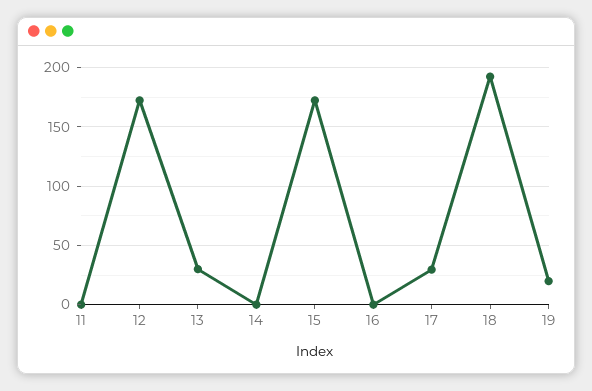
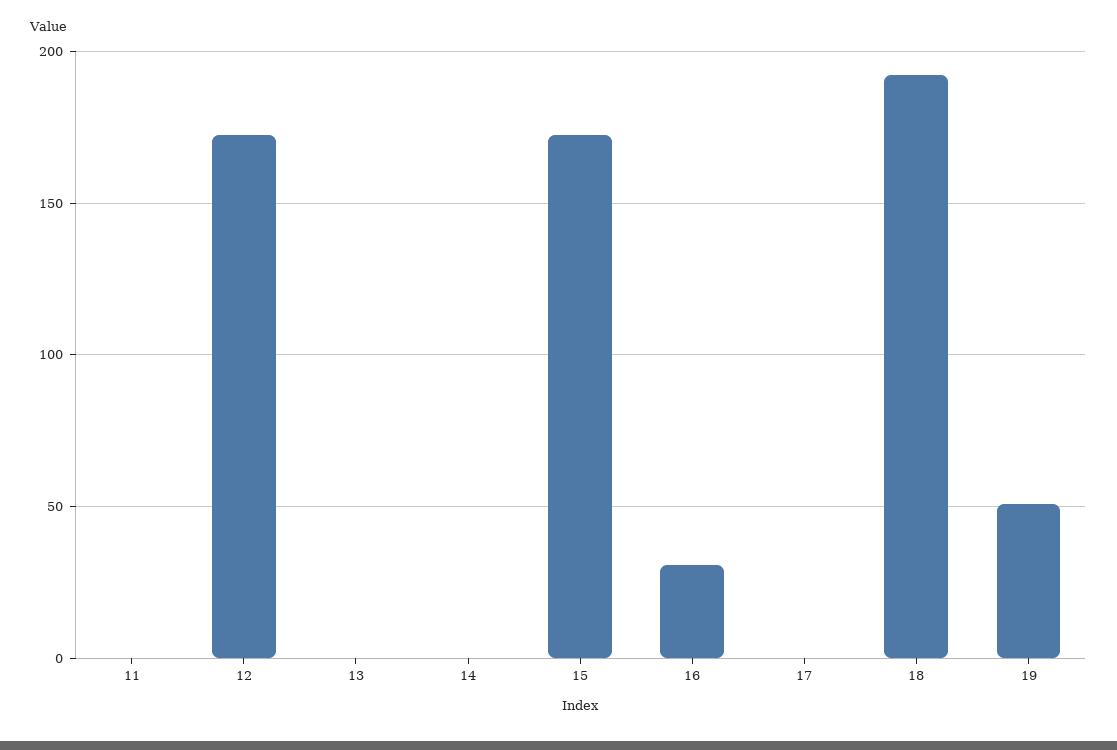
13: 30 -> 0
16: 0 -> 30
17: 30 -> 0
19: 20 -> 50

